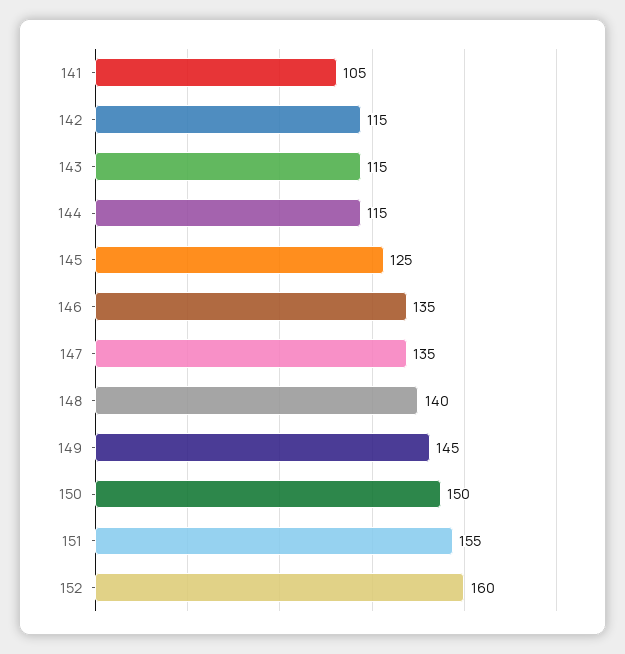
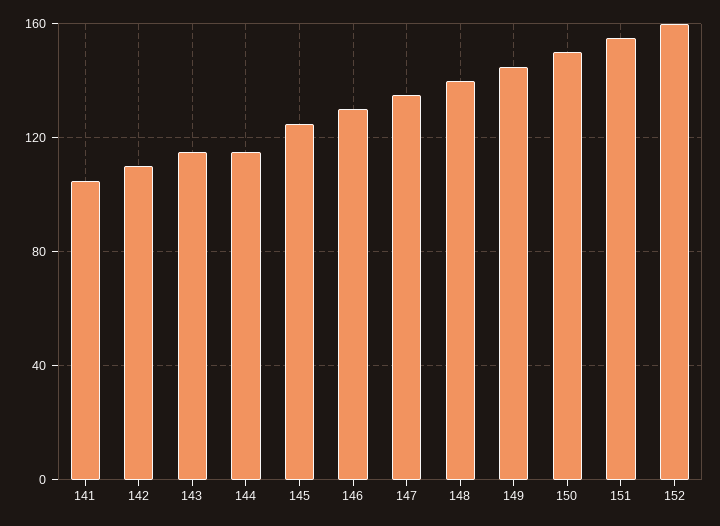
142: 115 -> 110
146: 135 -> 130

